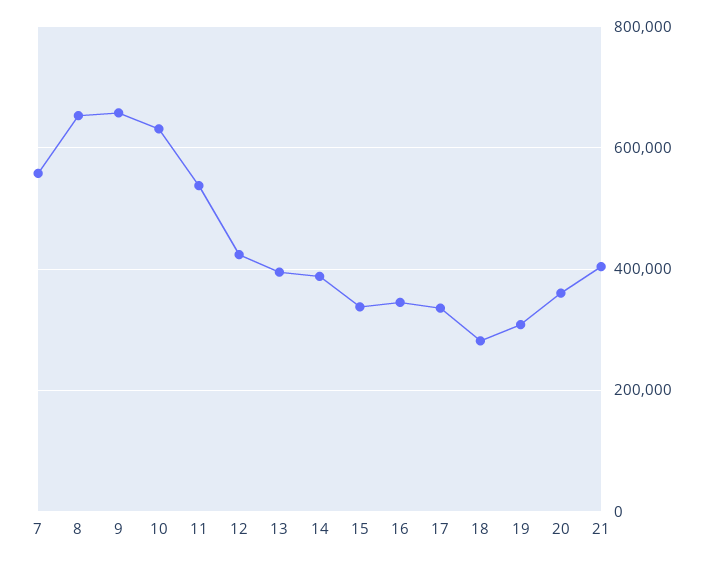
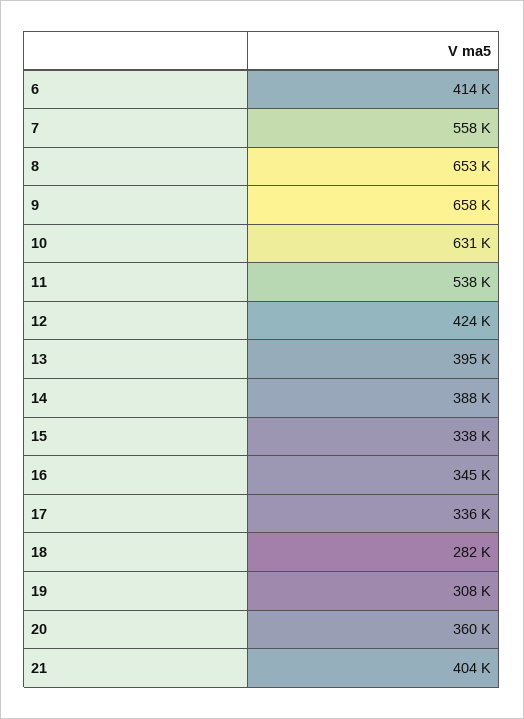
6: none -> 414000

